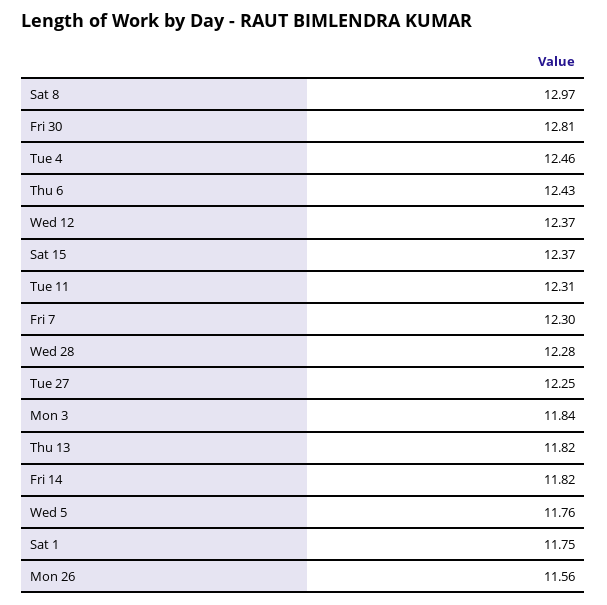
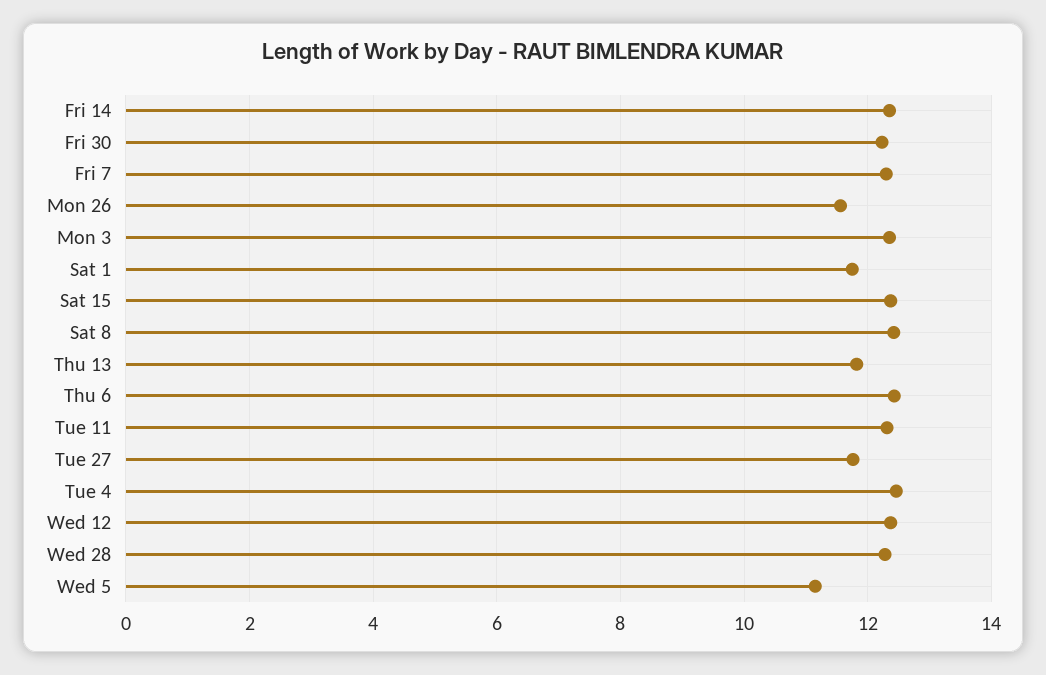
Sat 8: 12.97 -> 12.4
Fri 30: 12.81 -> 12.2
Tue 27: 12.25 -> 11.8
Mon 3: 11.84 -> 12.4
Fri 14: 11.82 -> 12.4
Wed 5: 11.76 -> 11.2

